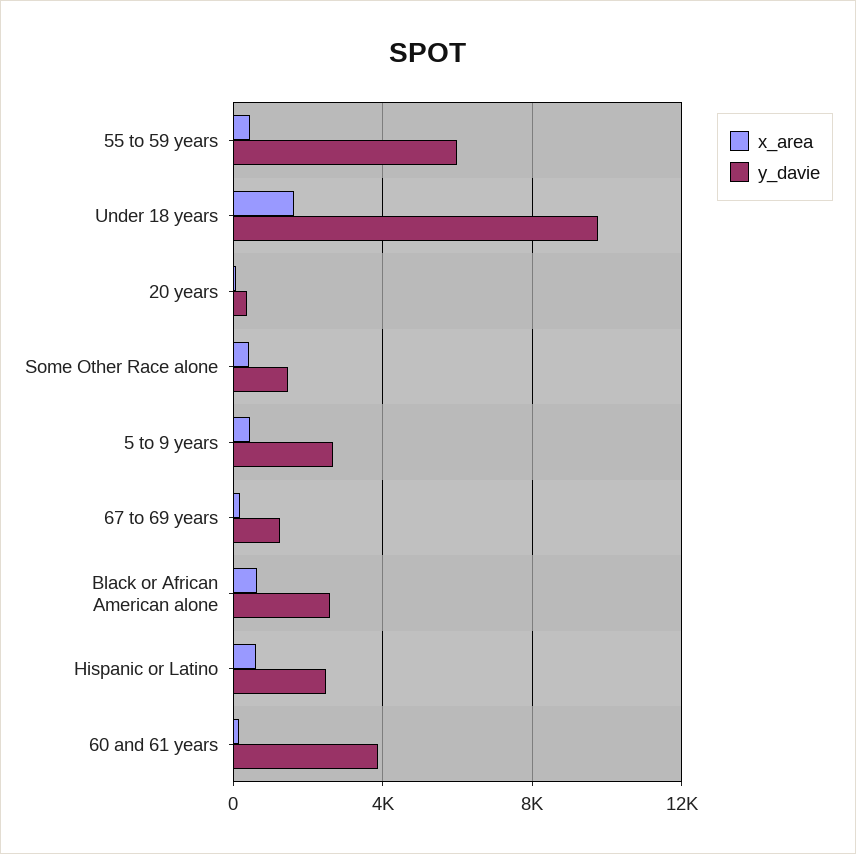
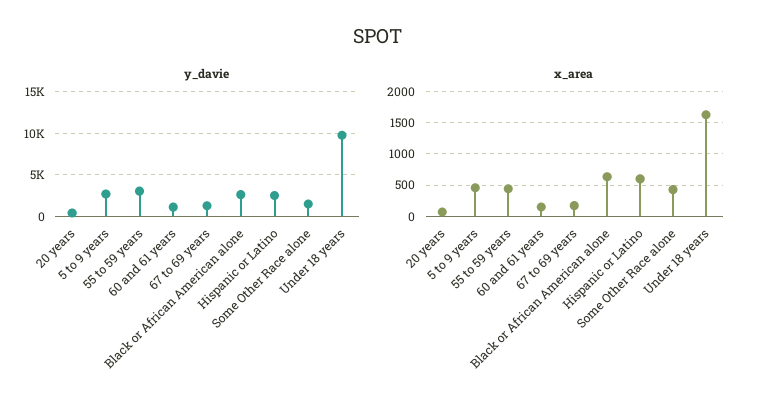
y_davie, 55 to 59 years: 6000 -> 3000
y_davie, 60 and 61 years: 4000 -> 1000

